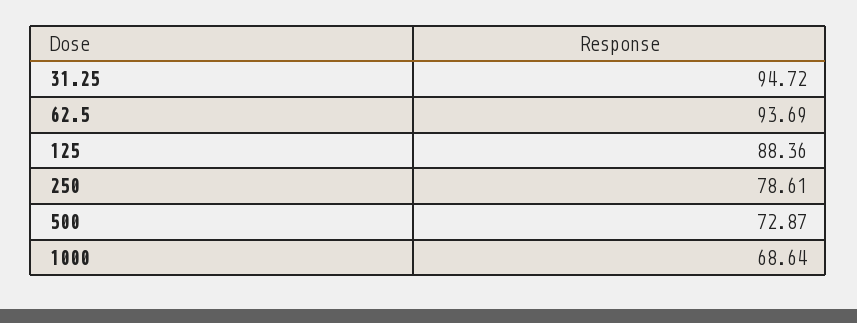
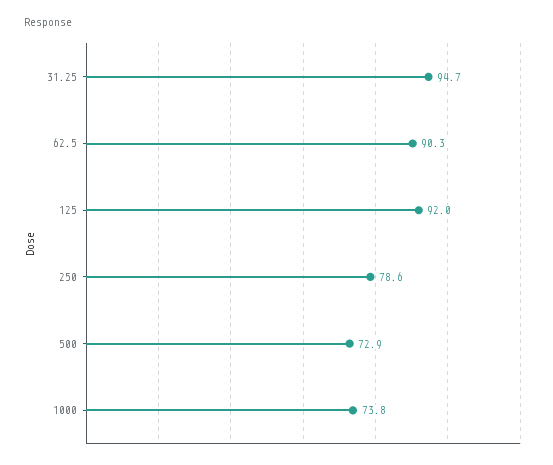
62.5: 93.69 -> 90.3
125: 88.36 -> 92
1000: 68.64 -> 73.8

